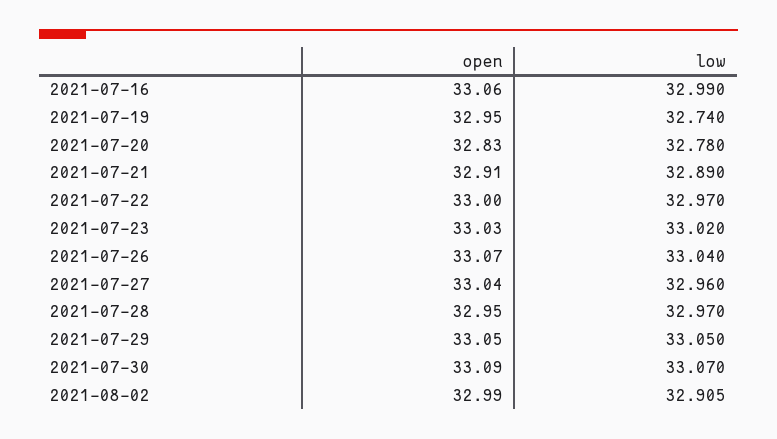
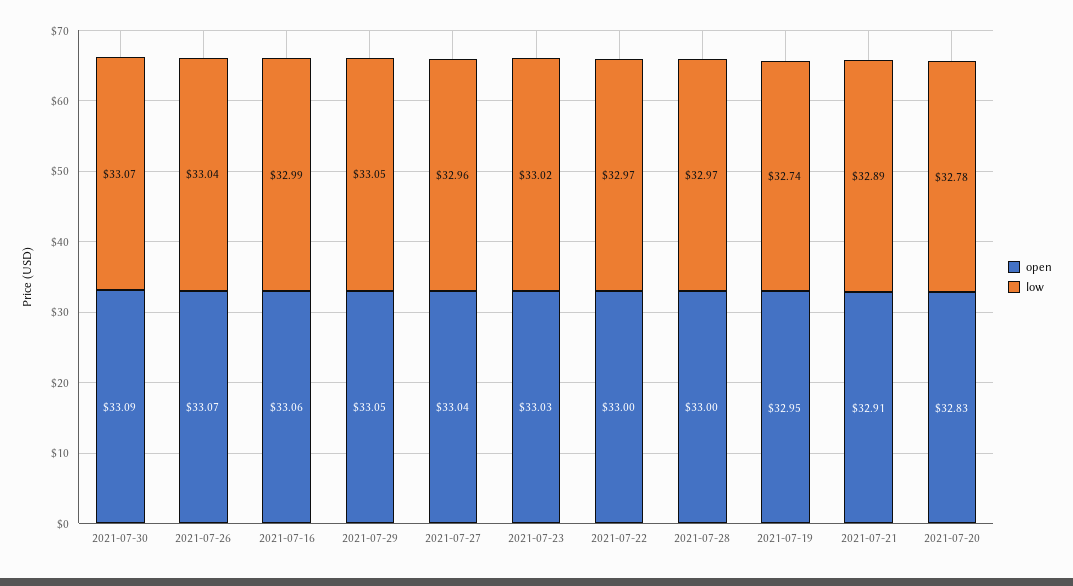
open, 2021-07-28: 32.95 -> 33
open, 2021-08-02: 32.99 -> none
low, 2021-08-02: 32.905 -> none

